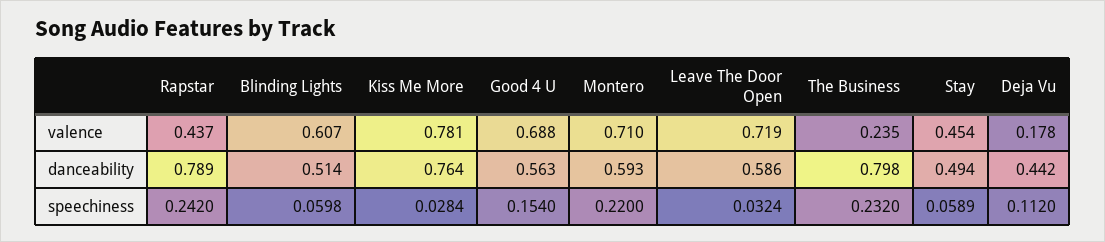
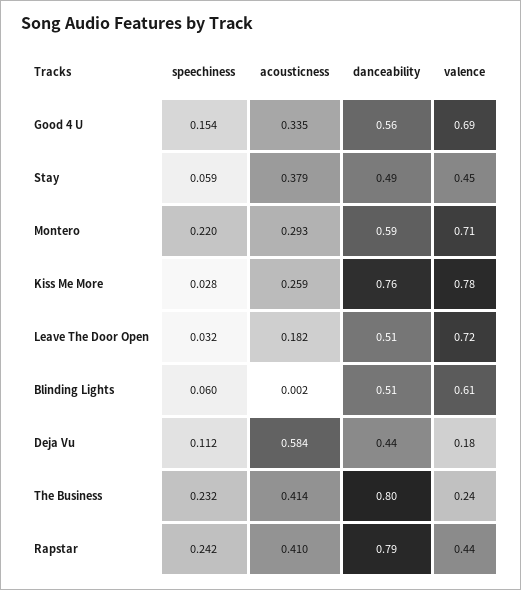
Leave The Door Open, danceability: 0.586 -> 0.51
Good 4 U, acousticness: none -> 0.335
Stay, acousticness: none -> 0.379
Montero, acousticness: none -> 0.293
Kiss Me More, acousticness: none -> 0.259
Leave The Door Open, acousticness: none -> 0.182
Blinding Lights, acousticness: none -> 0.002
Deja Vu, acousticness: none -> 0.584
The Business, acousticness: none -> 0.414
Rapstar, acousticness: none -> 0.41

